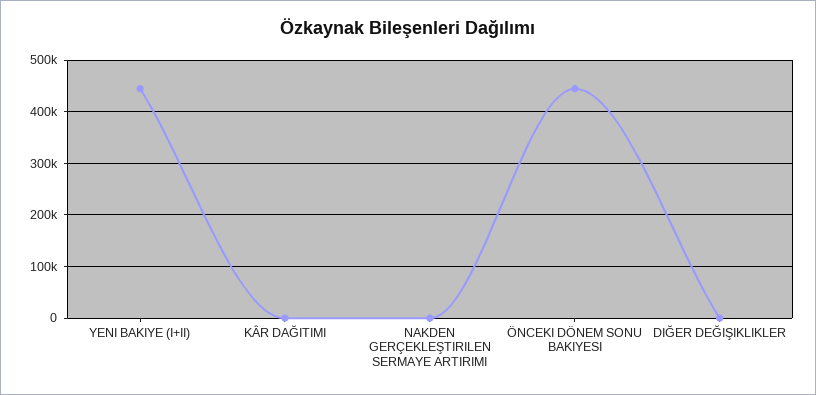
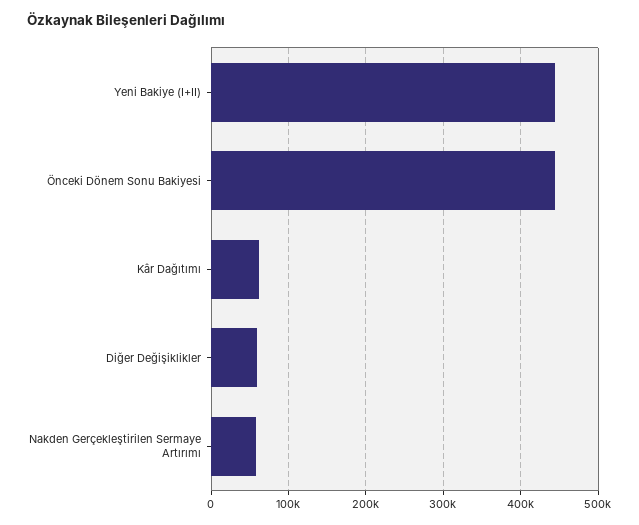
KÂR DAĞITIMI: 0 -> 60000
NAKDEN GERÇEKLEŞTIRILEN SERMAYE ARTIRIMI: 0 -> 60000
DIĞER DEĞIŞIKLIKLER: 0 -> 60000

